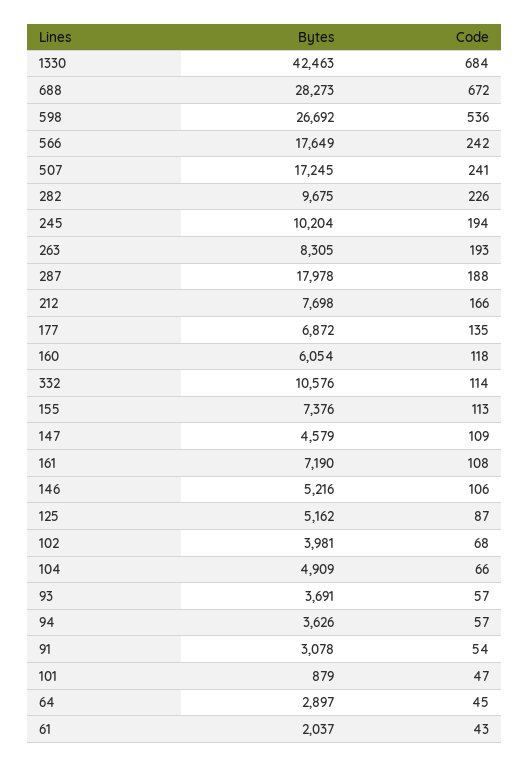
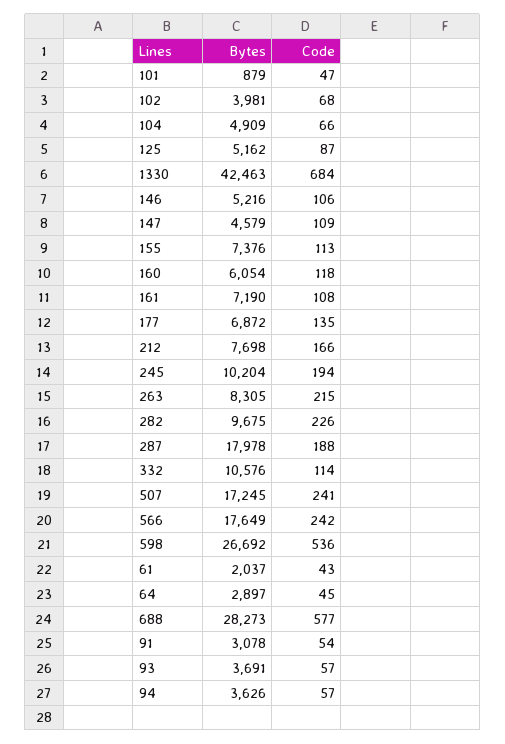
Code, 688: 672 -> 577
Code, 263: 193 -> 215

